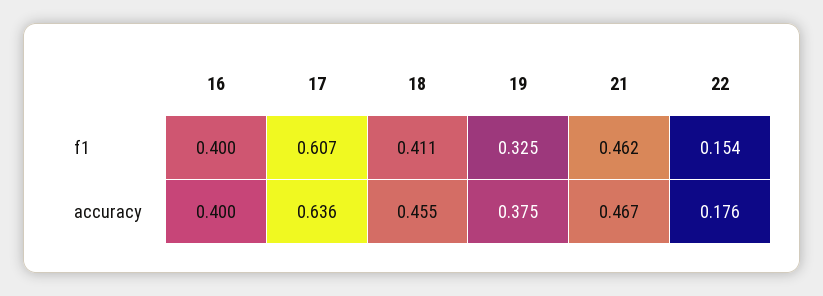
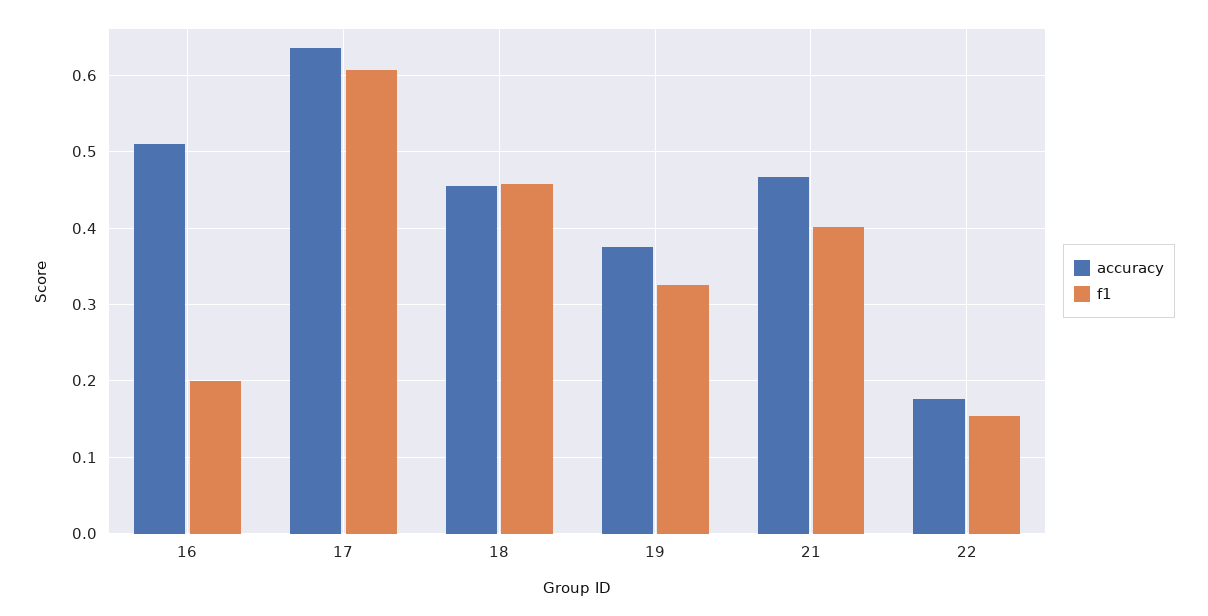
f1, 16: 0.4 -> 0.2
f1, 18: 0.411 -> 0.46
f1, 21: 0.462 -> 0.4
accuracy, 16: 0.4 -> 0.51

